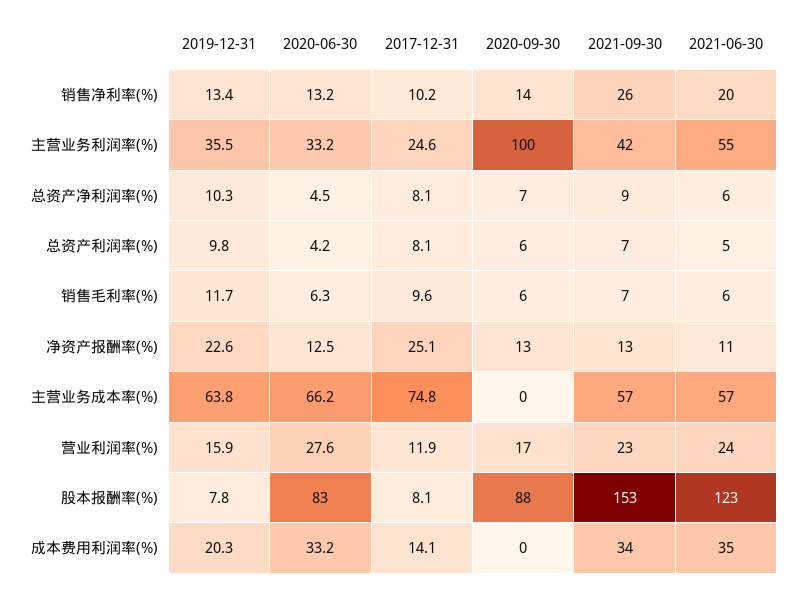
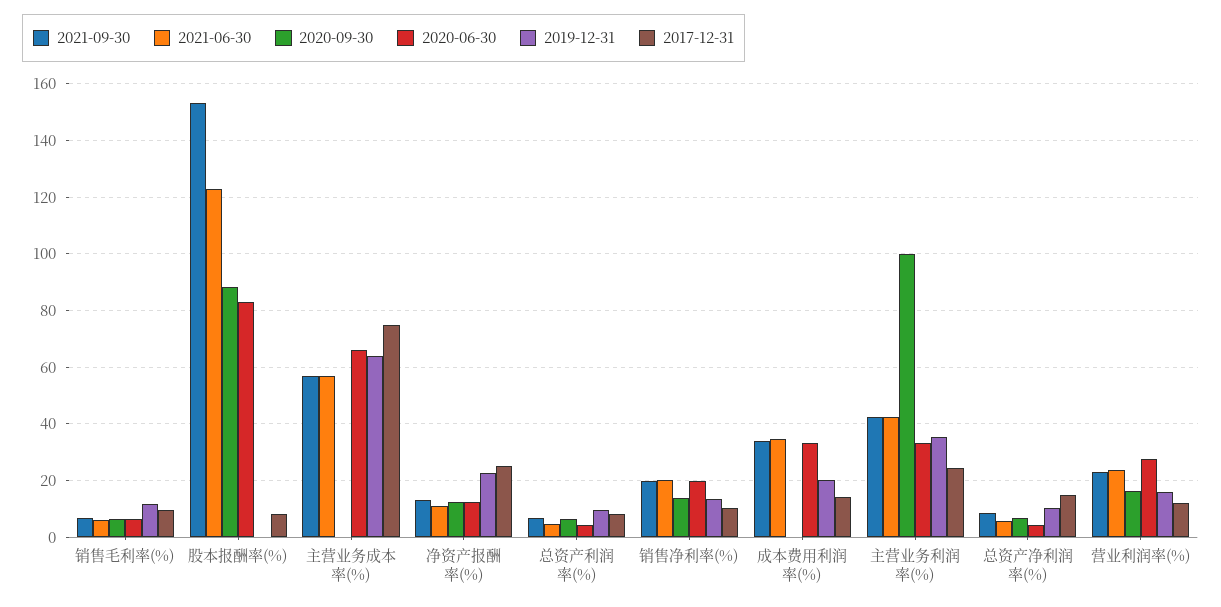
2020-06-30, 销售净利率(%): 13.2 -> 20
2021-09-30, 销售净利率(%): 26 -> 20
2021-06-30, 主营业务利润率(%): 55 -> 42.5
2017-12-31, 总资产净利润率(%): 8.1 -> 15
2019-12-31, 股本报酬率(%): 7.8 -> 0

